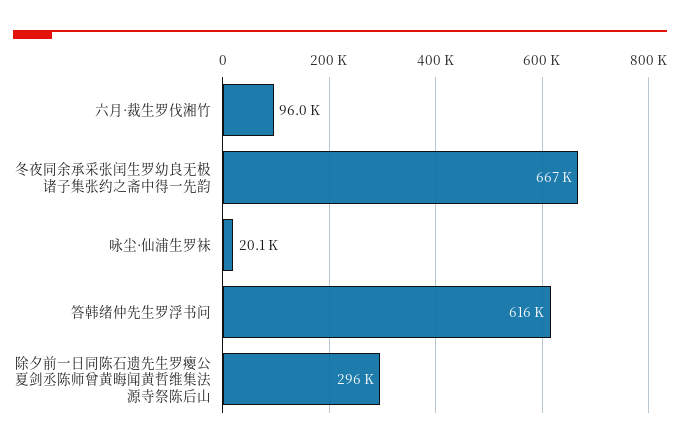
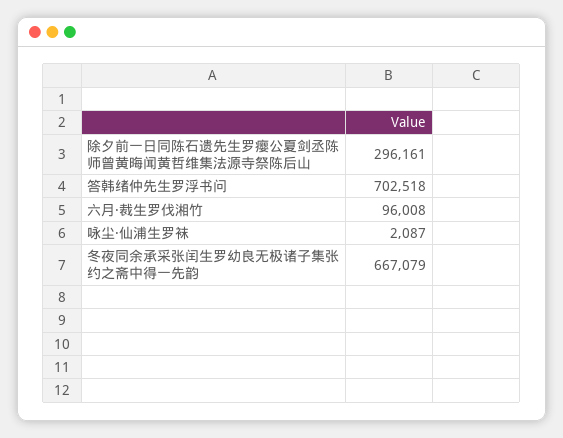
咏尘·仙浦生罗袜: 20100 -> 2087
答韩绪仲先生罗浮书问: 616000 -> 702518

